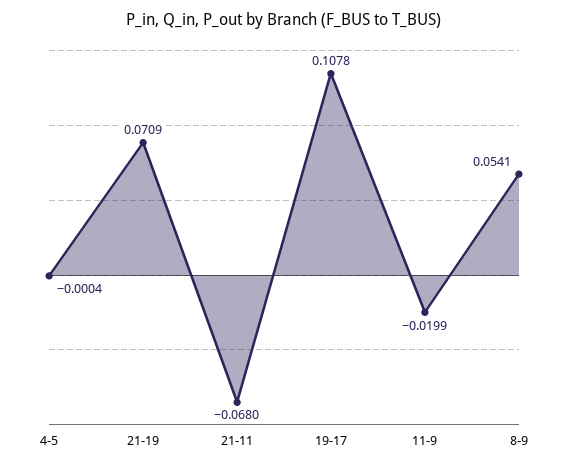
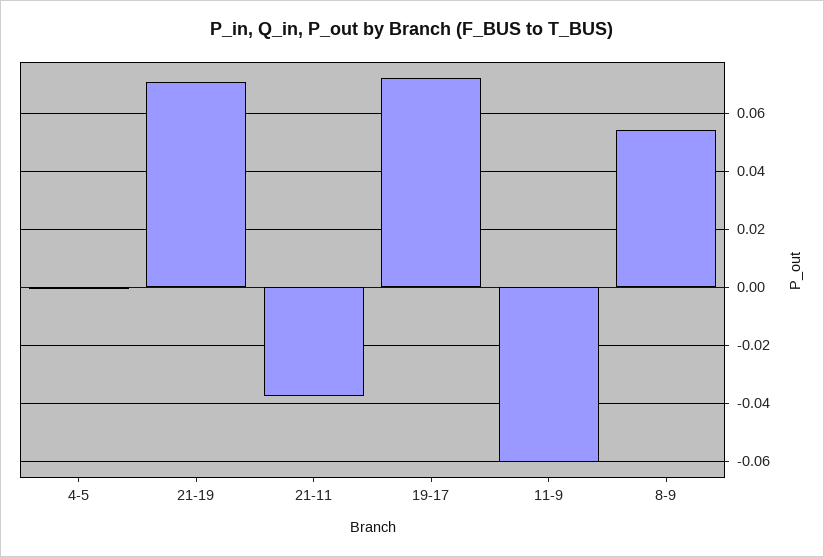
21-11: -0.068 -> -0.0375
19-17: 0.1078 -> 0.0725
11-9: -0.0199 -> -0.06

